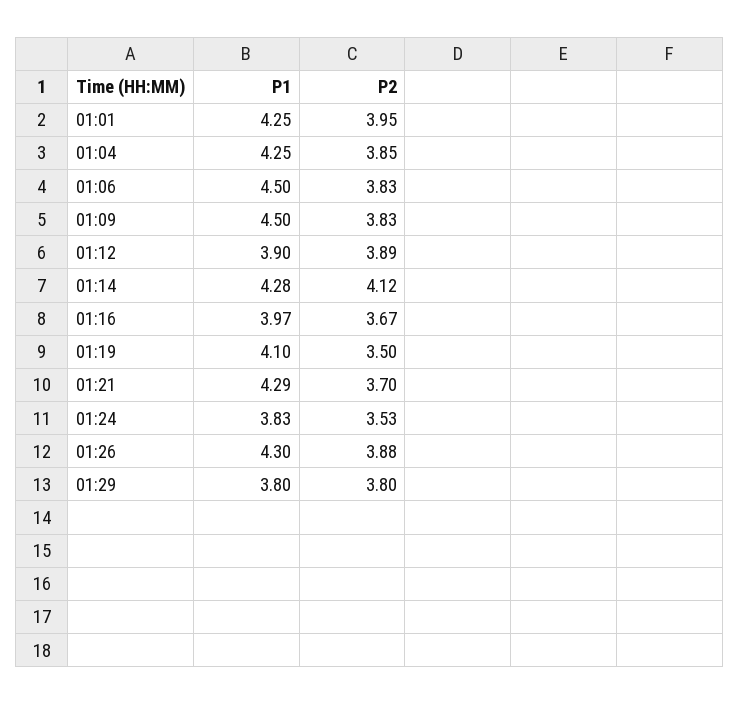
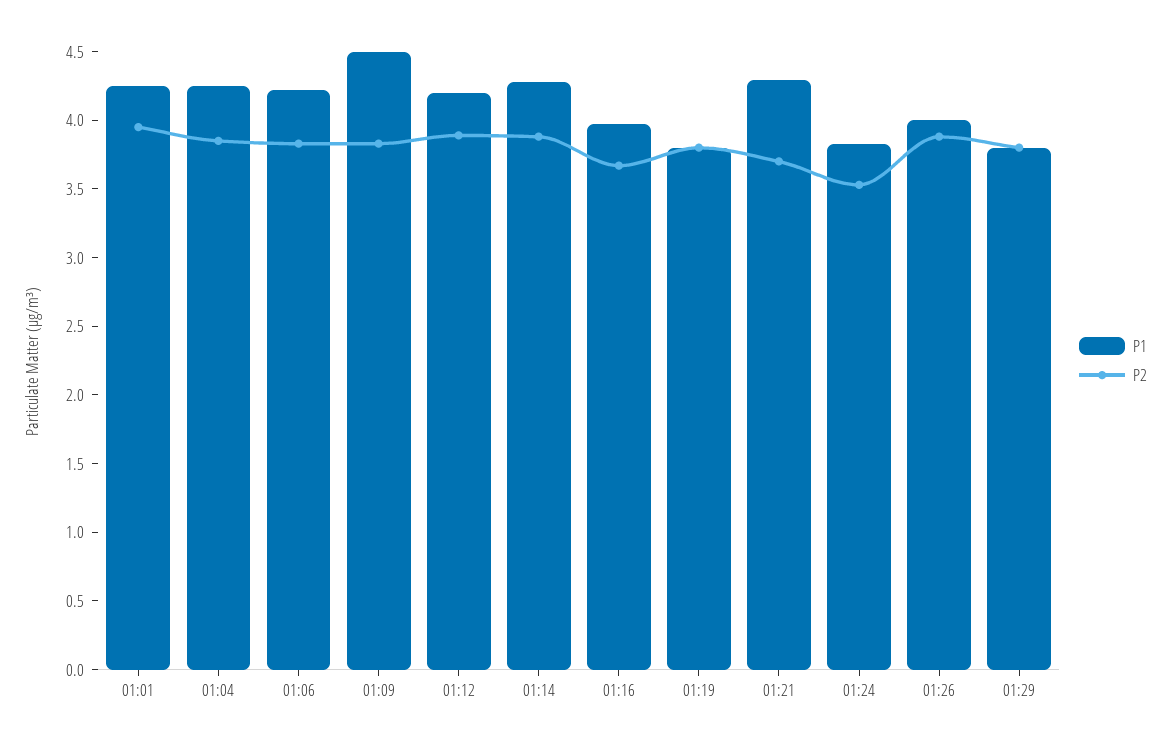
P1, 01:06: 4.5 -> 4.2
P1, 01:12: 3.9 -> 4.2
P2, 01:14: 4.12 -> 3.9
P1, 01:19: 4.1 -> 3.8
P2, 01:19: 3.5 -> 3.8
P1, 01:26: 4.3 -> 4

